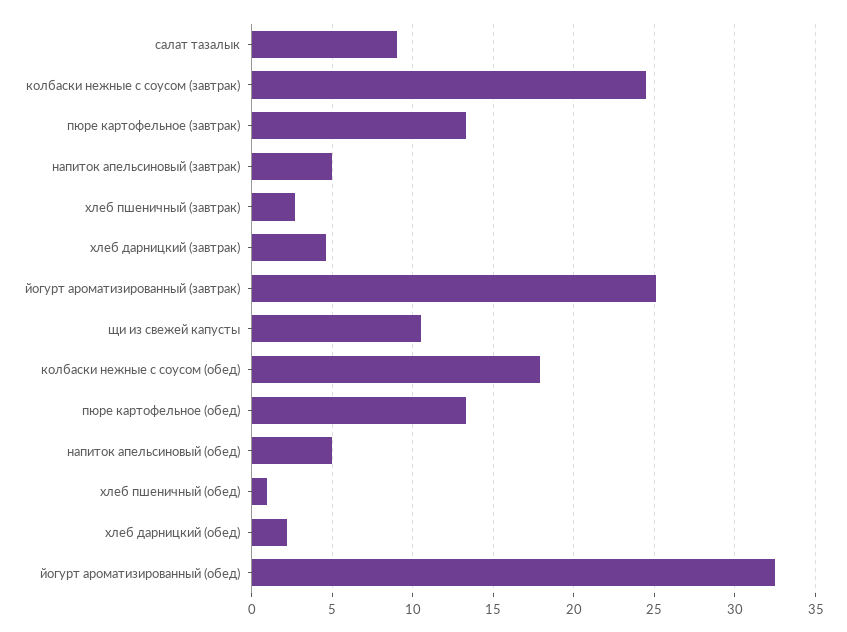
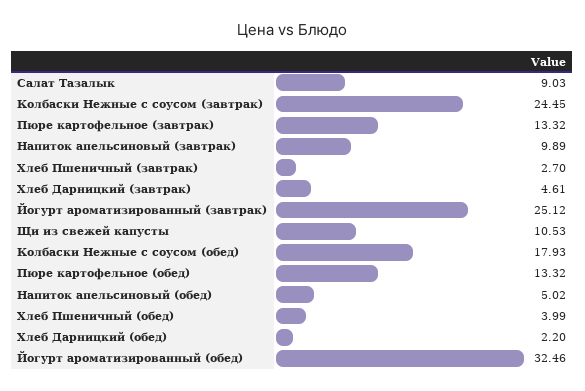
напиток апельсиновый (завтрак): 5 -> 9.89
хлеб пшеничный (обед): 1 -> 3.99

